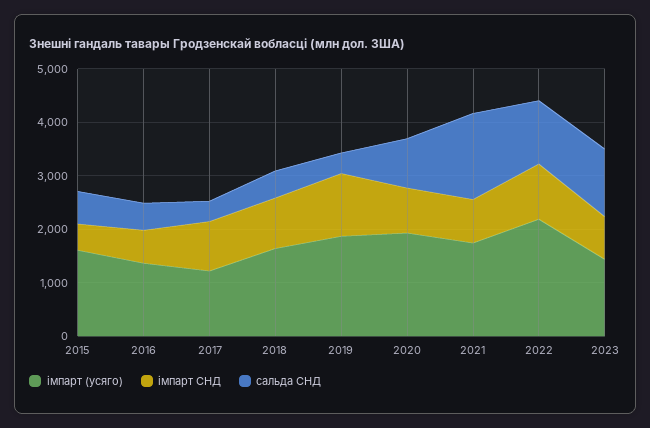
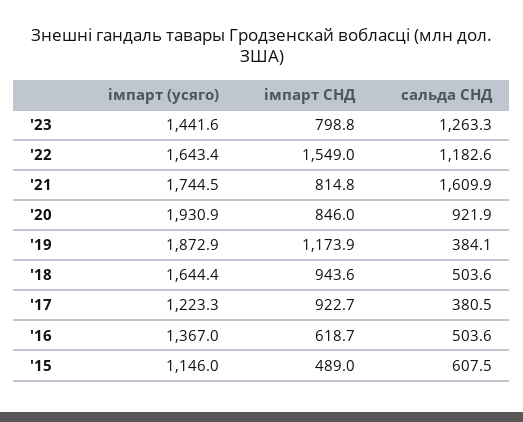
імпарт (усяго), 2015: 1600 -> 1146
імпарт (усяго), 2022: 2200 -> 1643.4
імпарт СНД, 2022: 1000 -> 1549

